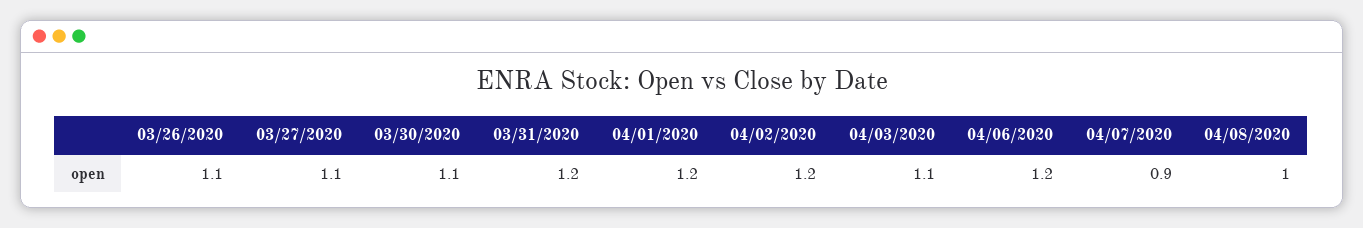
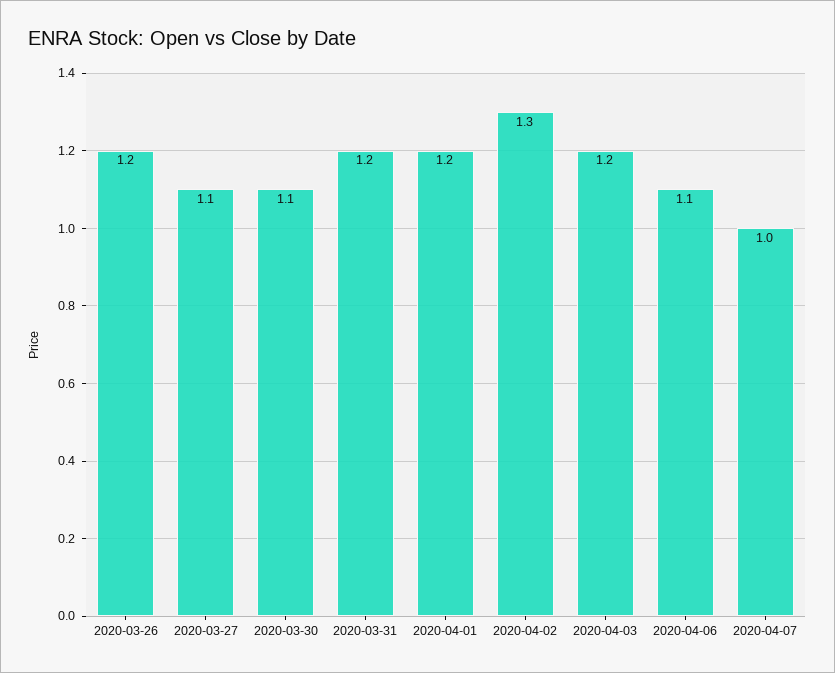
03/26/2020: 1.1 -> 1.2
04/02/2020: 1.2 -> 1.3
04/03/2020: 1.1 -> 1.2
04/06/2020: 1.2 -> 1.1
04/07/2020: 0.9 -> 1
04/08/2020: 1 -> none

